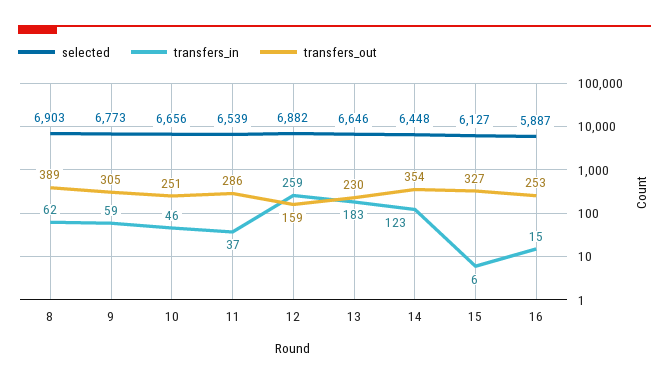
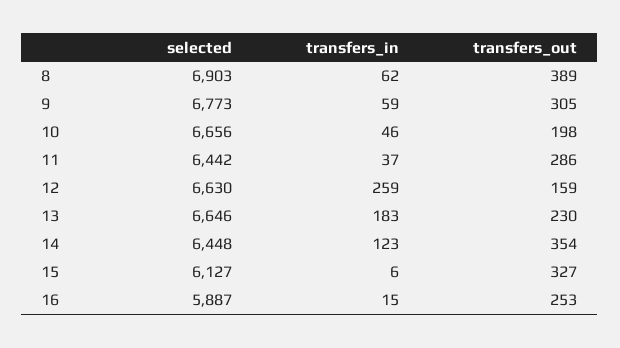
transfers_out, 10: 251 -> 198
selected, 11: 6539 -> 6442
selected, 12: 6882 -> 6630

